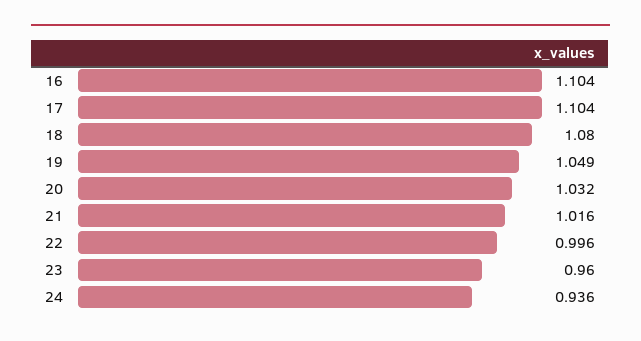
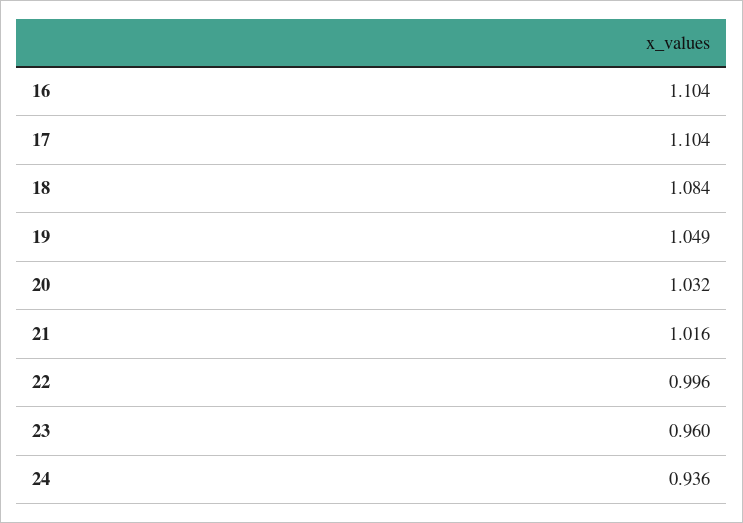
18: 1.08 -> 1.084

